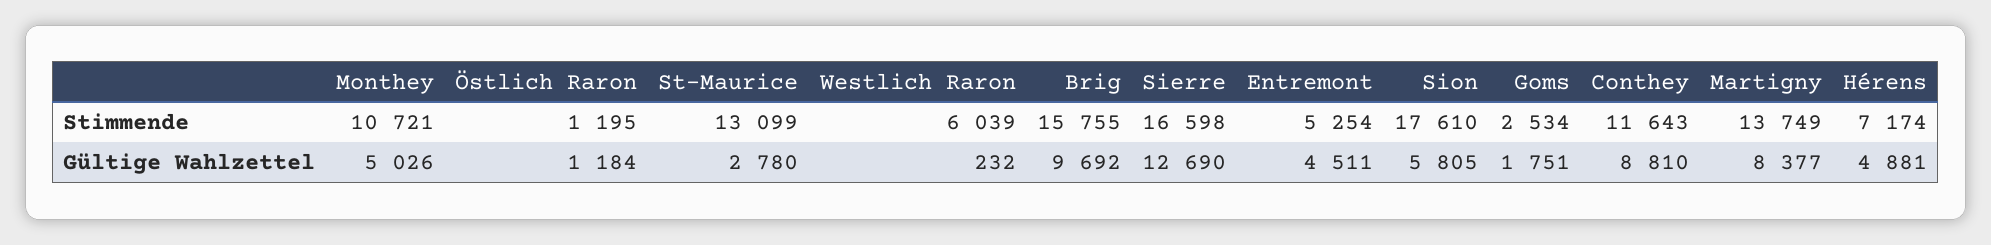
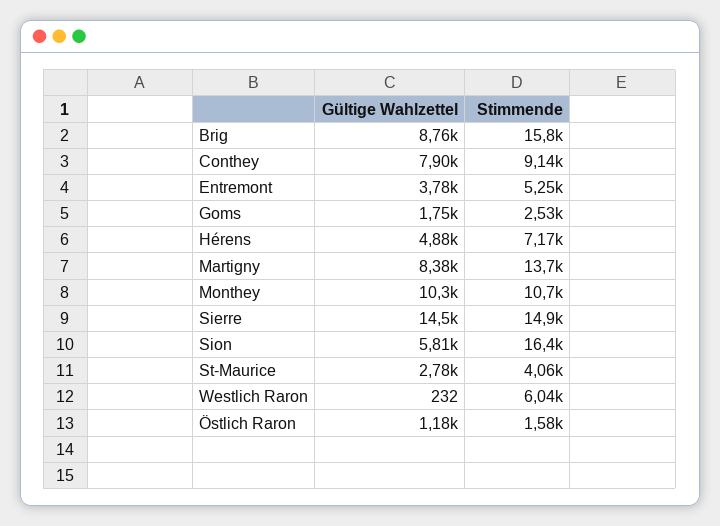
Östlich Raron, Stimmende: 1195 -> 1580
St-Maurice, Stimmende: 13099 -> 4060
Sierre, Stimmende: 16598 -> 14900
Sion, Stimmende: 17610 -> 16400
Conthey, Stimmende: 11643 -> 9140
Monthey, Gültige Wahlzettel: 5026 -> 10300
Brig, Gültige Wahlzettel: 9692 -> 8760
Sierre, Gültige Wahlzettel: 12690 -> 14500
Entremont, Gültige Wahlzettel: 4511 -> 3780
Conthey, Gültige Wahlzettel: 8810 -> 7900

